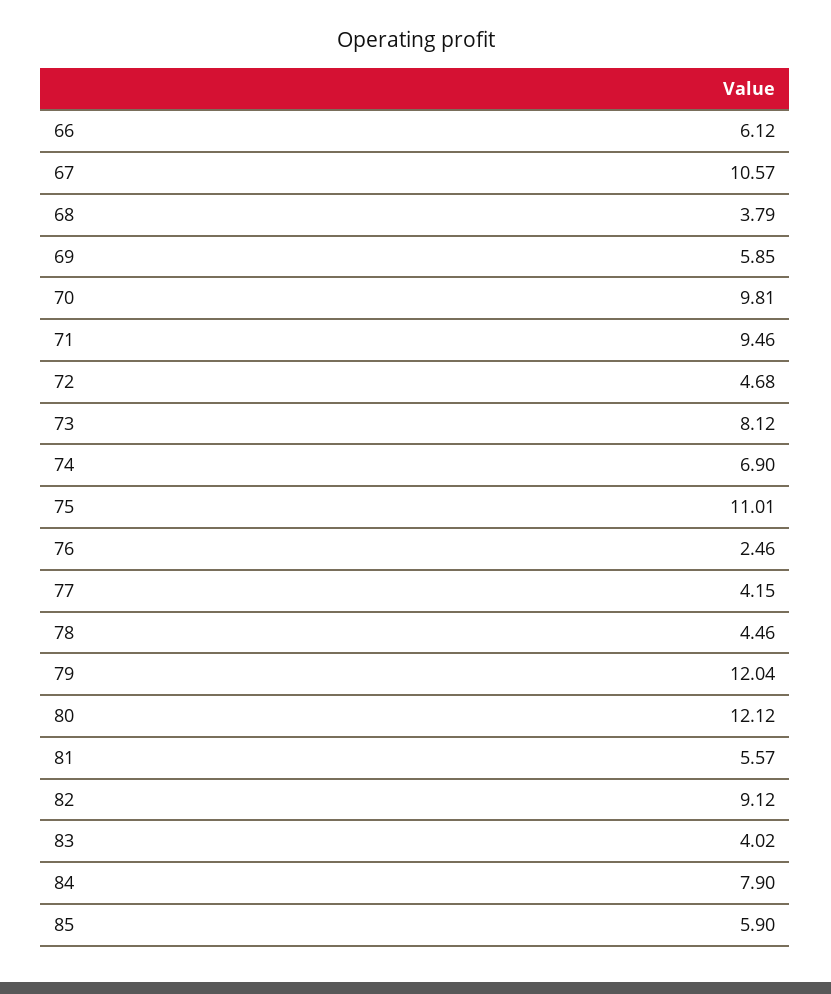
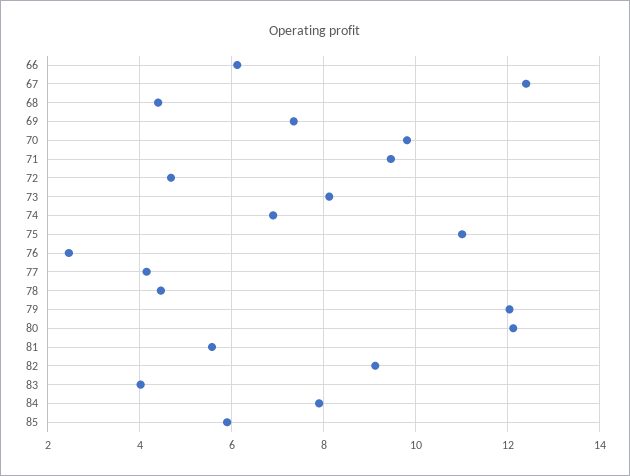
67: 10.57 -> 12.4
68: 3.79 -> 4.4
69: 5.85 -> 7.4

